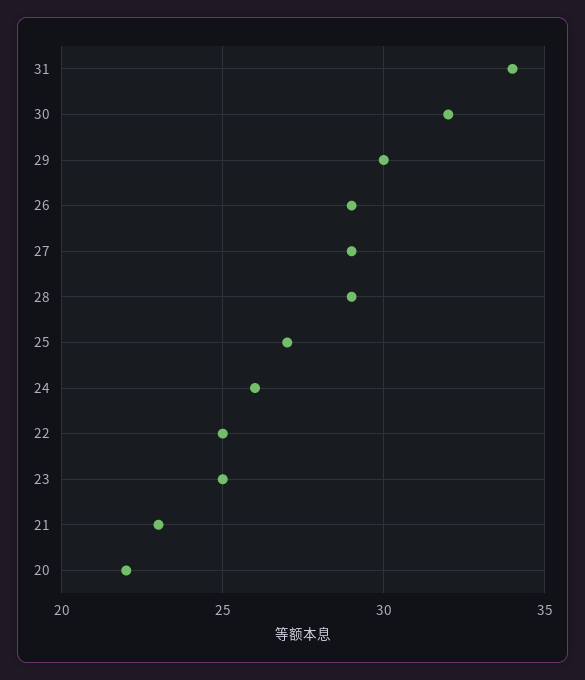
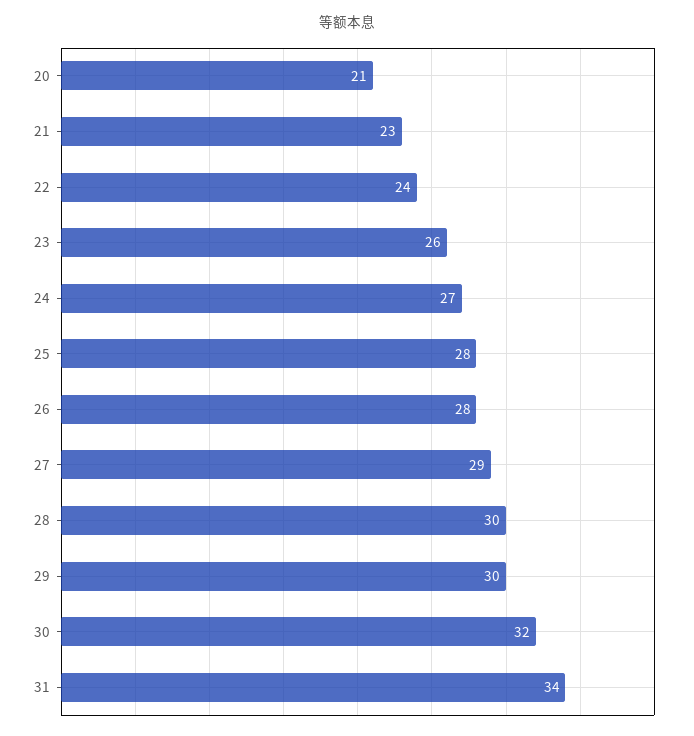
26: 29 -> 28
28: 29 -> 30
25: 27 -> 28
24: 26 -> 27
22: 25 -> 24
23: 25 -> 26
20: 22 -> 21

